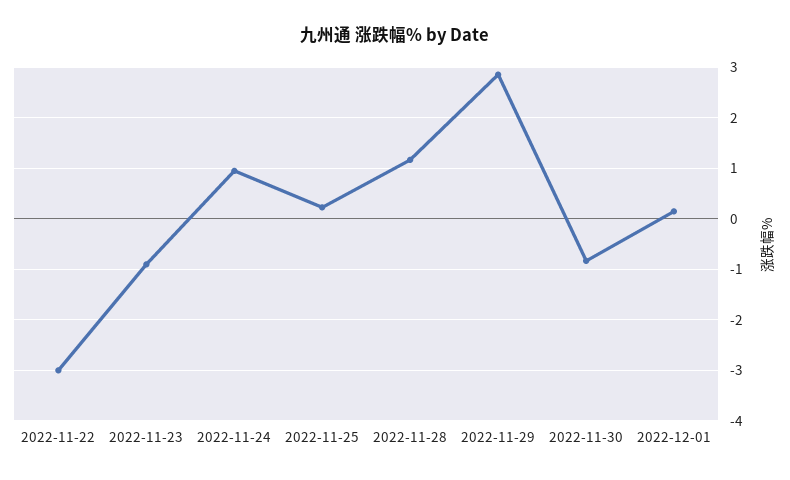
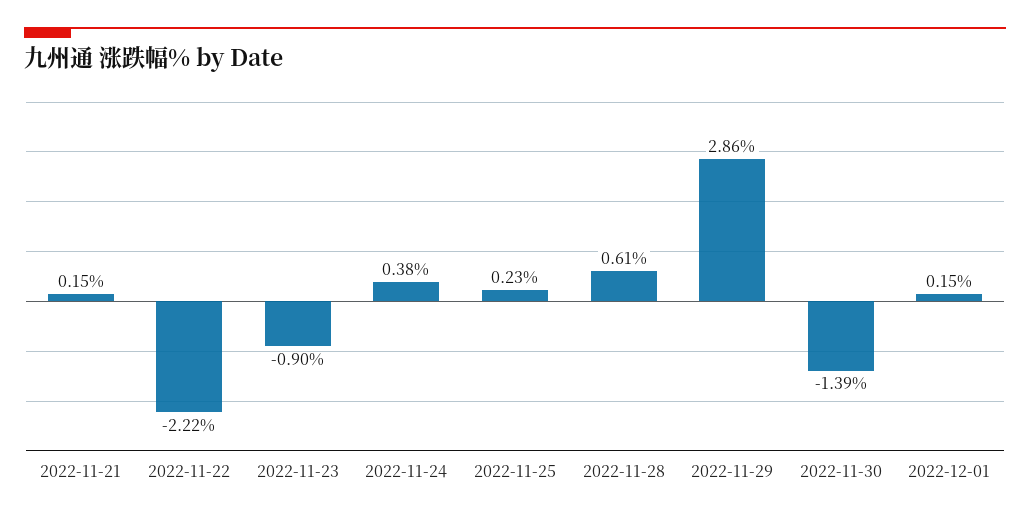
2022-11-22: -3 -> -2.22
2022-11-24: 1 -> 0.38
2022-11-28: 1.2 -> 0.61
2022-11-30: -0.8 -> -1.39
2022-11-21: none -> 0.15

